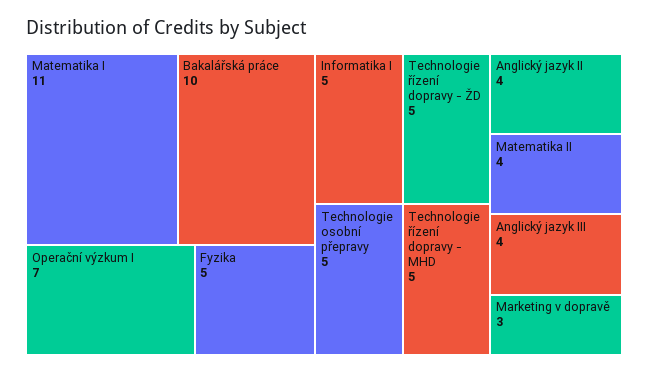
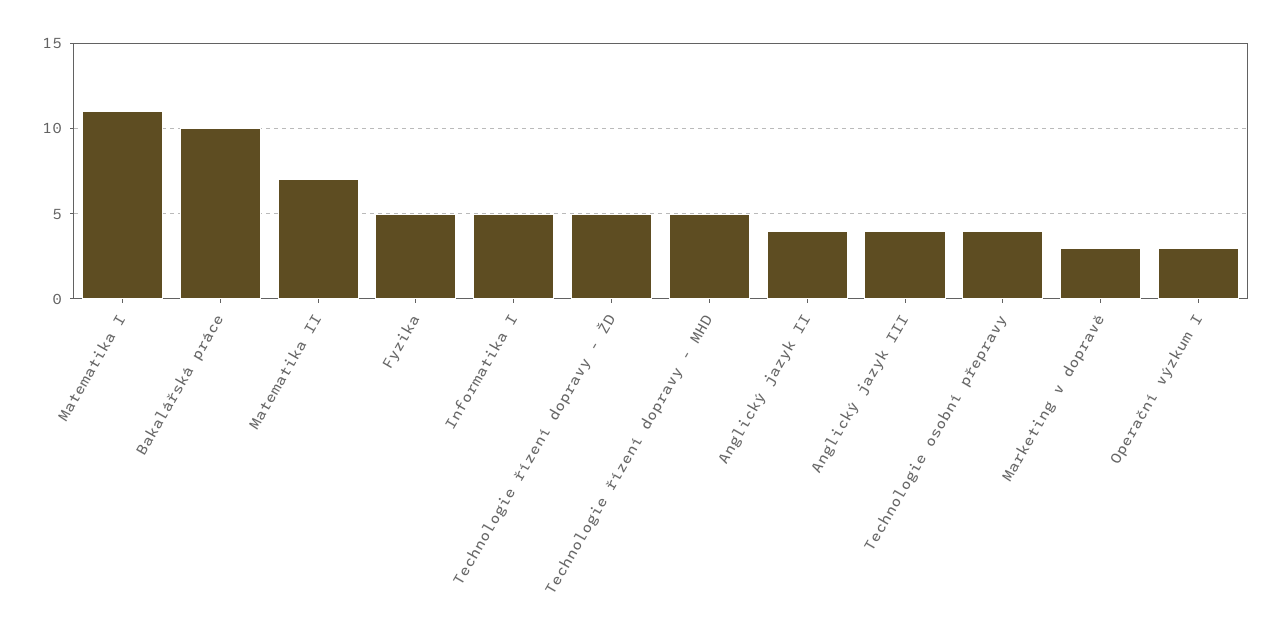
Operační výzkum I: 7 -> 3
Technologie osobní přepravy: 5 -> 4
Matematika II: 4 -> 7

